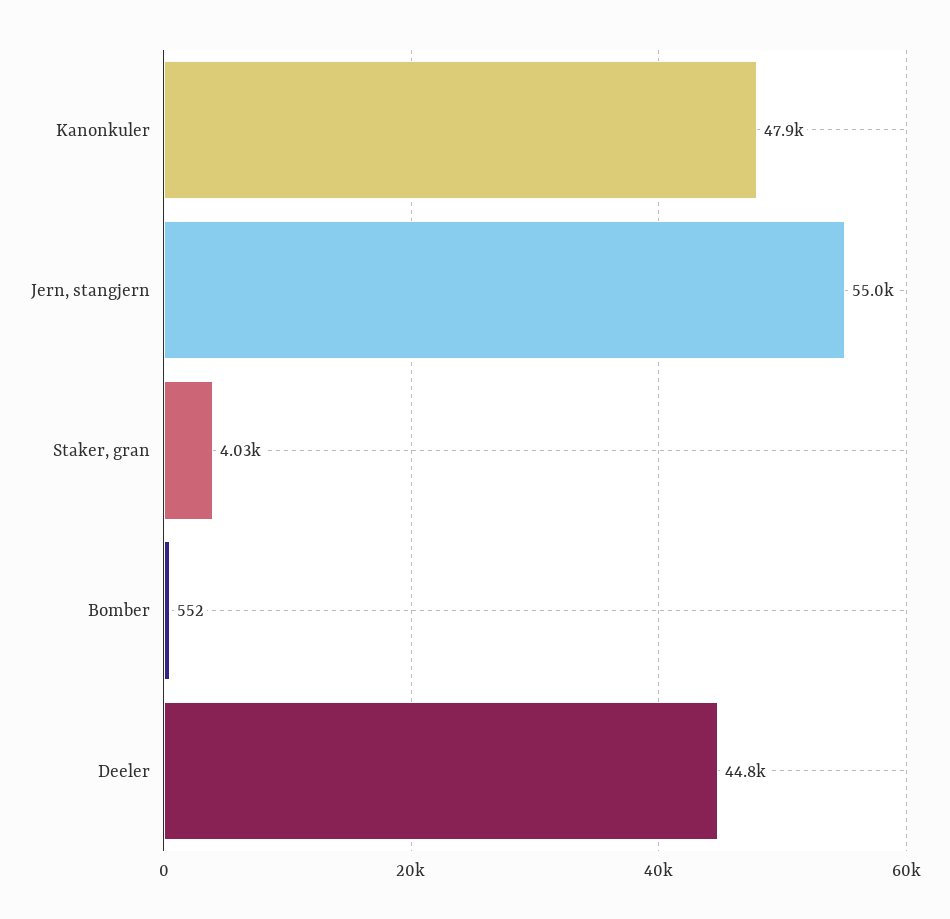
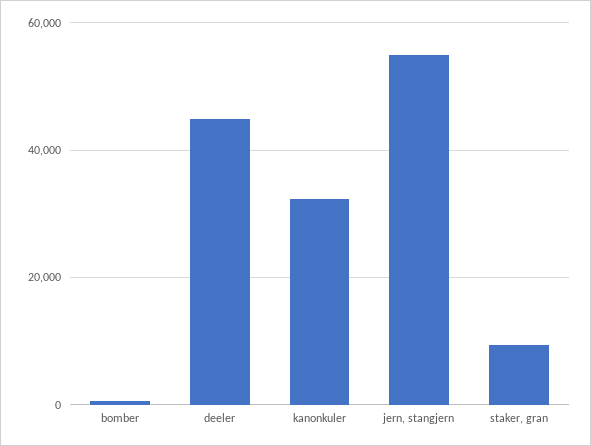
Kanonkuler: 47900 -> 32000
Staker, gran: 4030 -> 10000

